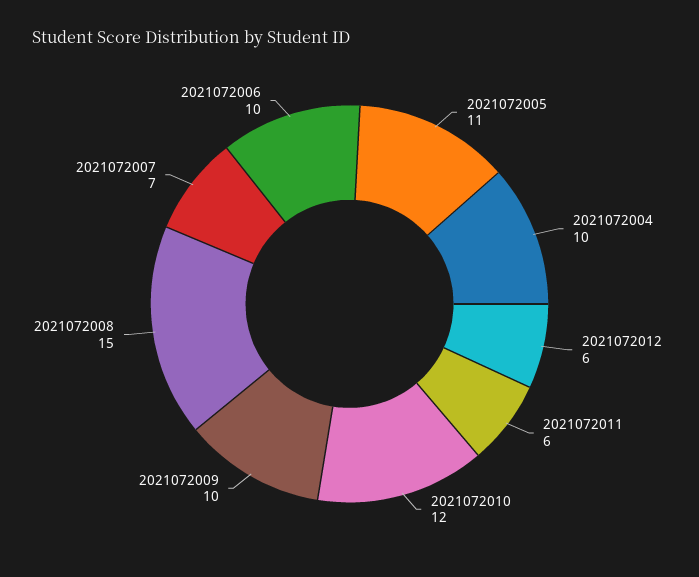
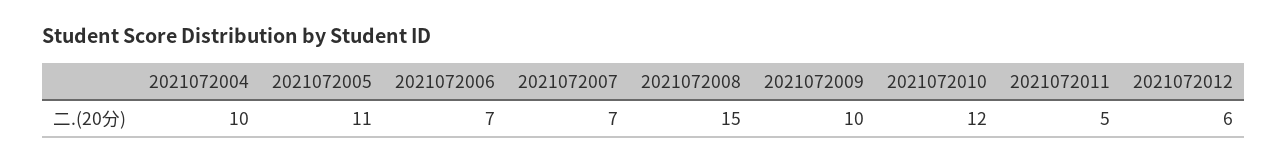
2021072011: 6 -> 5
2021072006: 10 -> 7

